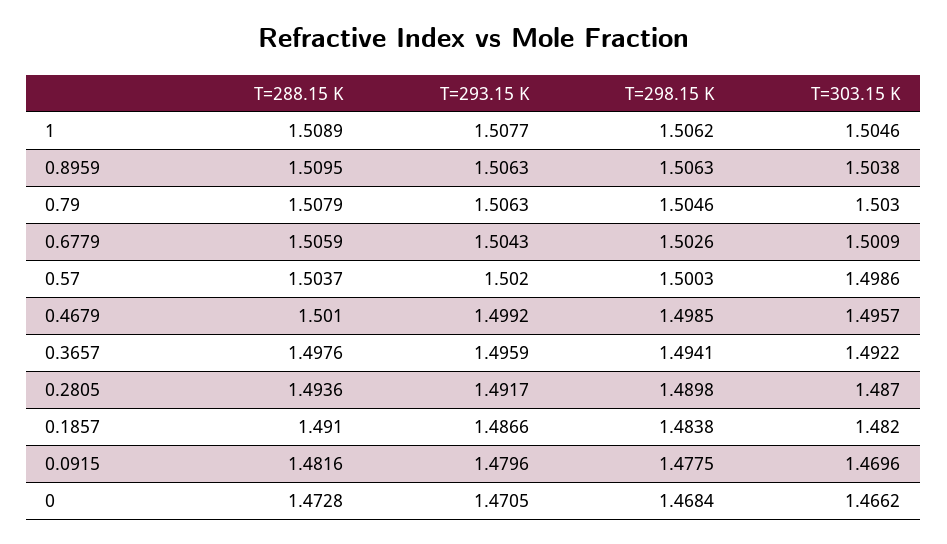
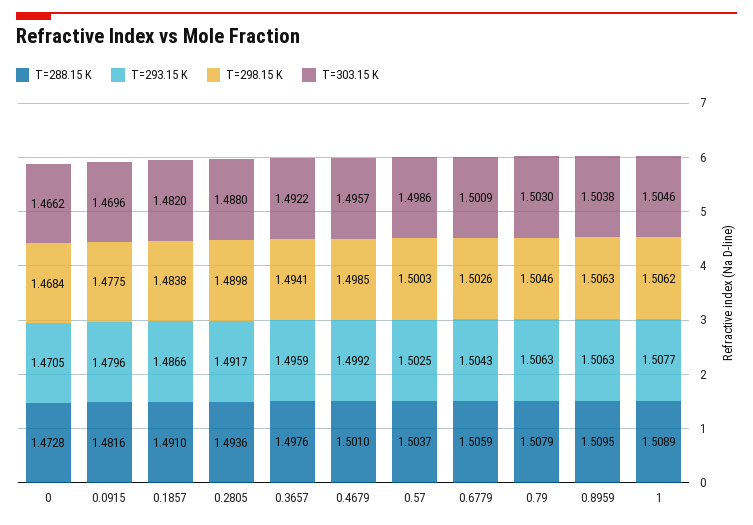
T=293.15 K, 0.57: 1.502 -> 1.5025
T=303.15 K, 0.2805: 1.487 -> 1.488

